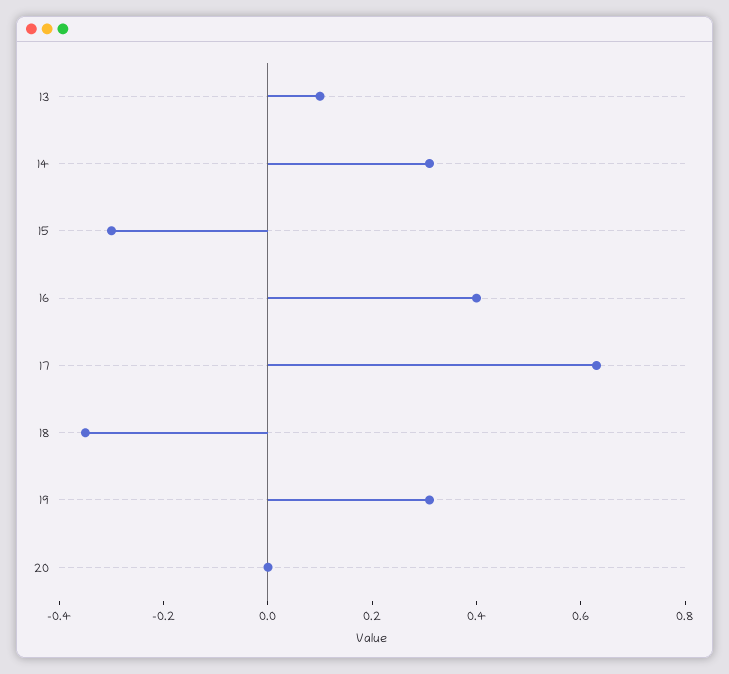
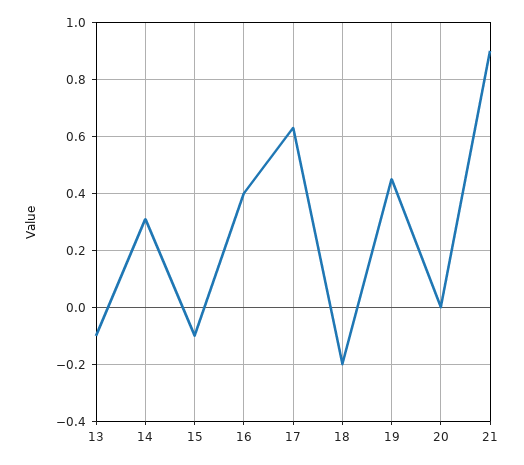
13: 0.1 -> -0.1
15: -0.3 -> -0.1
18: -0.35 -> -0.2
19: 0.3 -> 0.45
21: none -> 0.9

